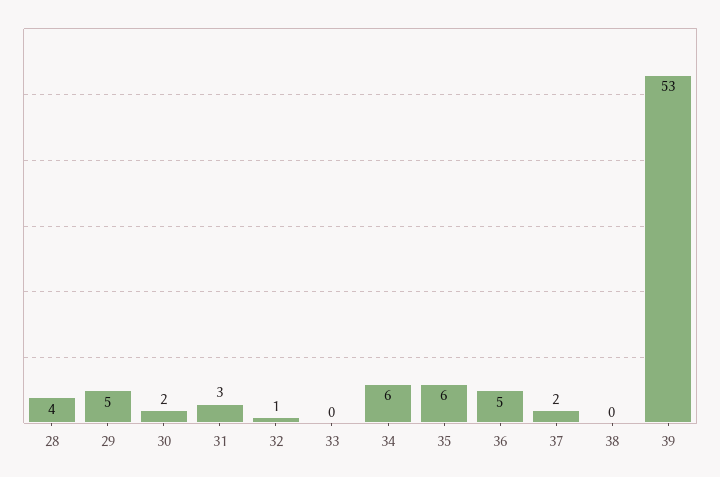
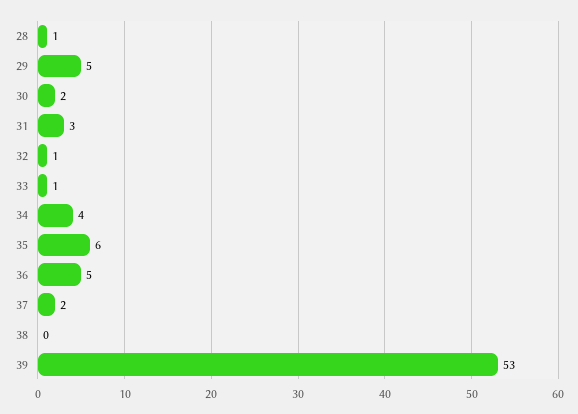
28: 4 -> 1
33: 0 -> 1
34: 6 -> 4

